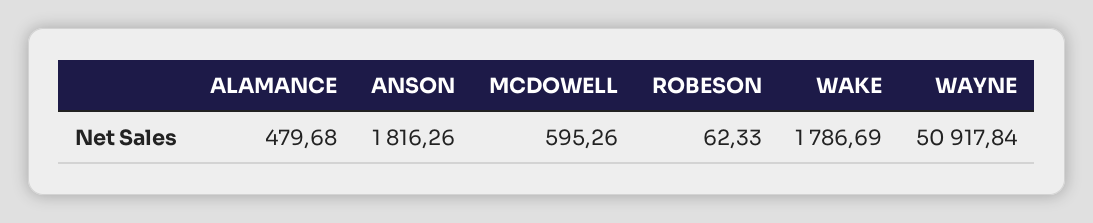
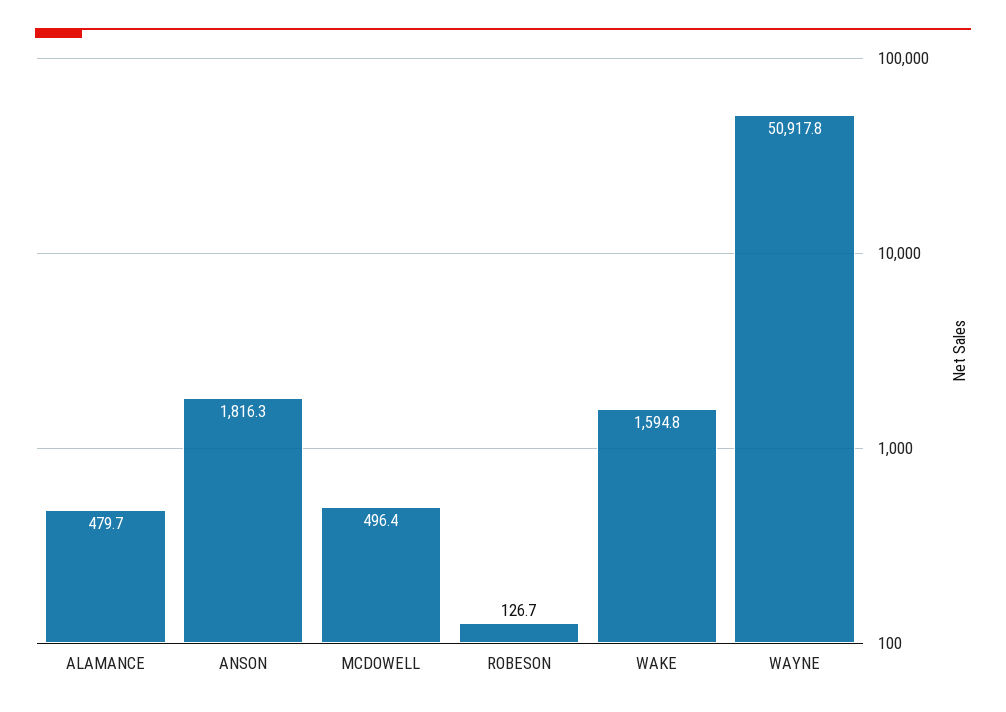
MCDOWELL: 595.26 -> 496.4
ROBESON: 62.33 -> 126.7
WAKE: 1786.69 -> 1594.8

